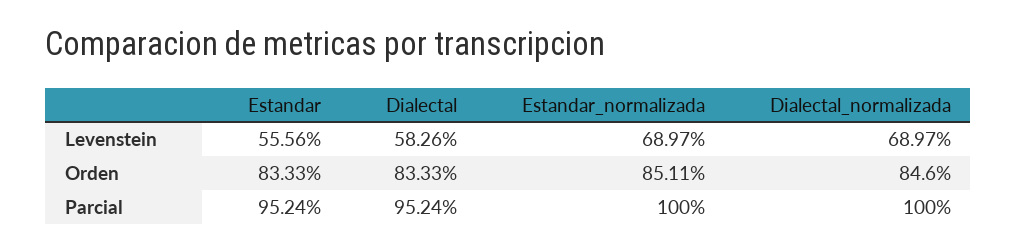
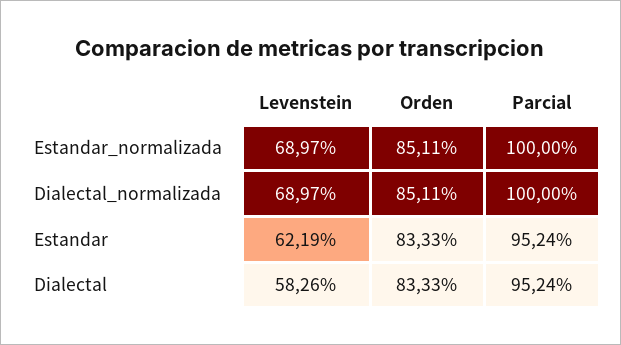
Estandar, Levenstein: 55.56 -> 62.19
Dialectal_normalizada, Orden: 84.6 -> 85.11

